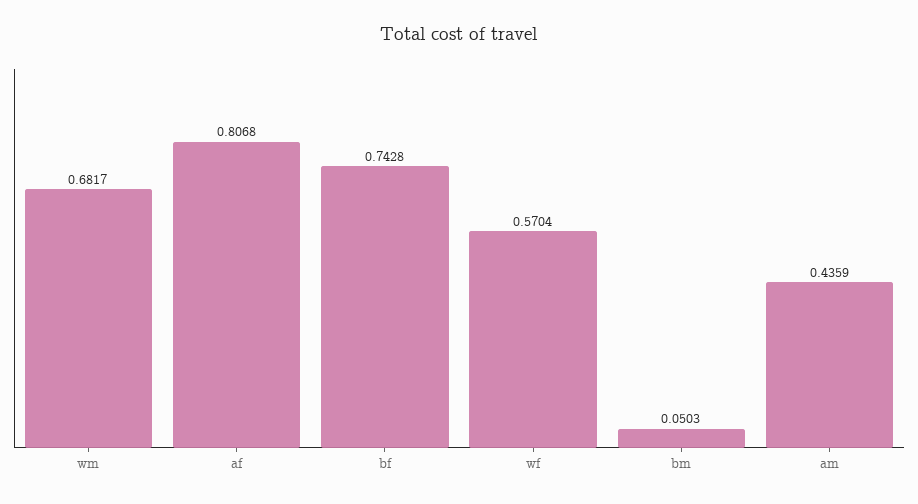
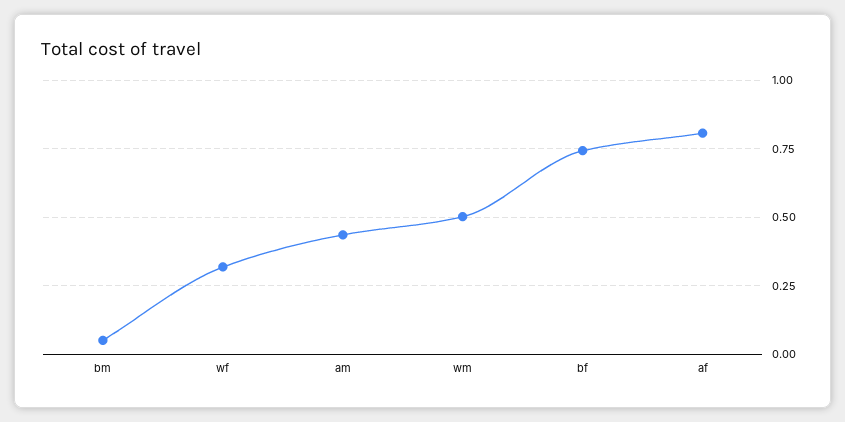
wm: 0.6817 -> 0.5
wf: 0.5704 -> 0.325

